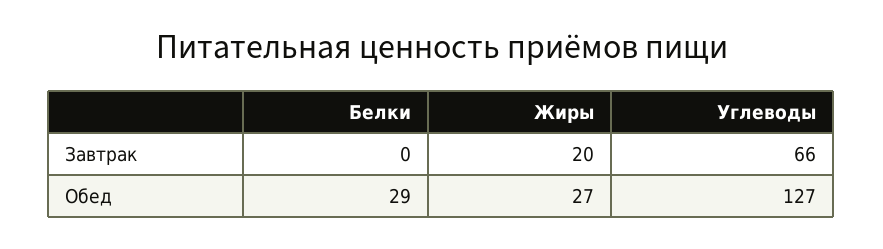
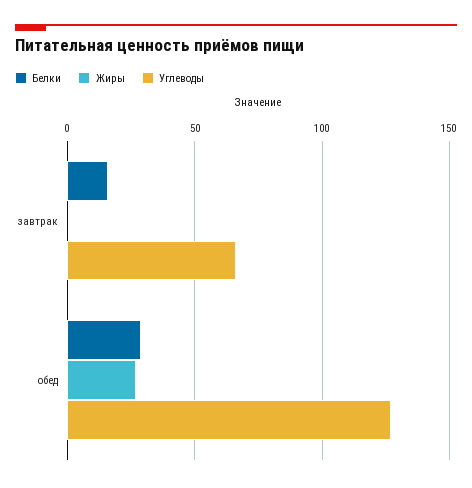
Белки, Завтрак: 0 -> 15
Жиры, Завтрак: 20 -> 0

